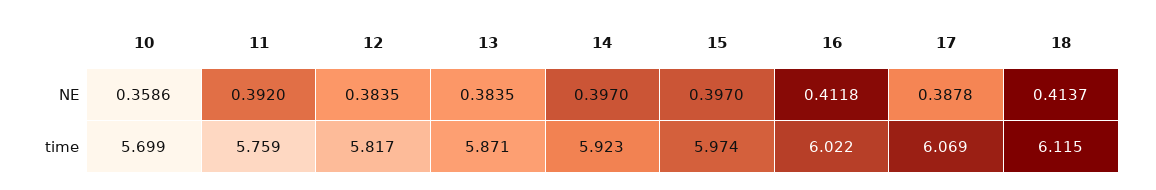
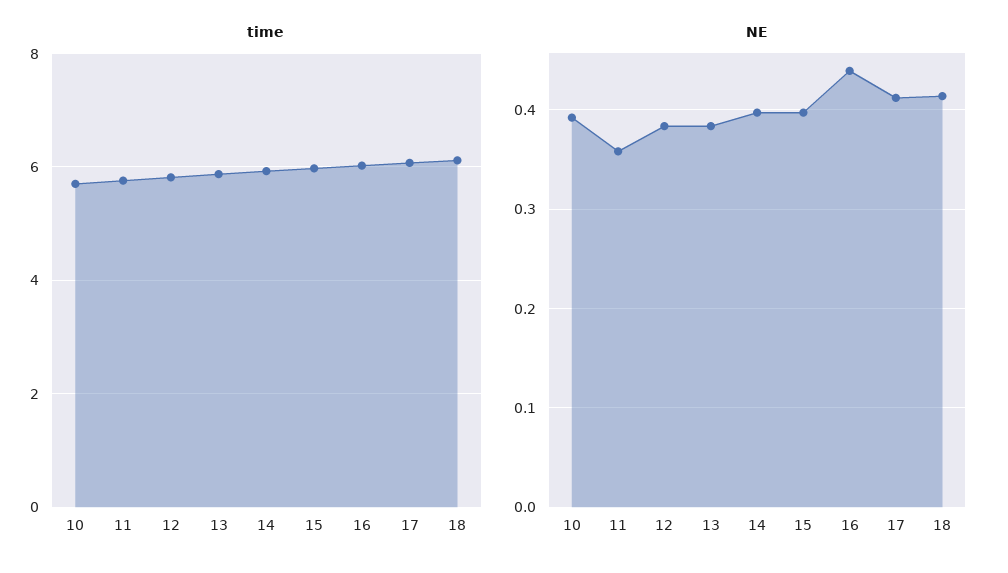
NE, 10: 0.3586 -> 0.39
NE, 11: 0.392 -> 0.36
NE, 16: 0.4118 -> 0.44
NE, 17: 0.3878 -> 0.41

